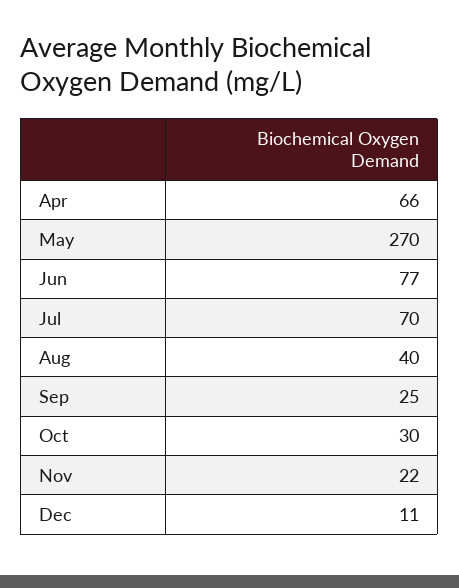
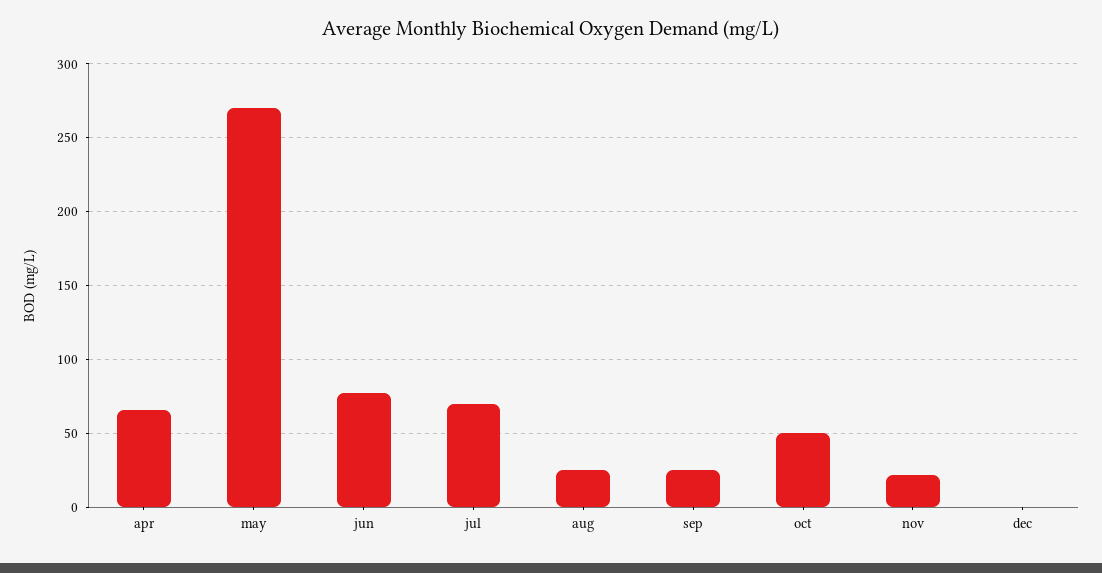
Aug: 40 -> 25
Oct: 30 -> 50
Dec: 11 -> 0

